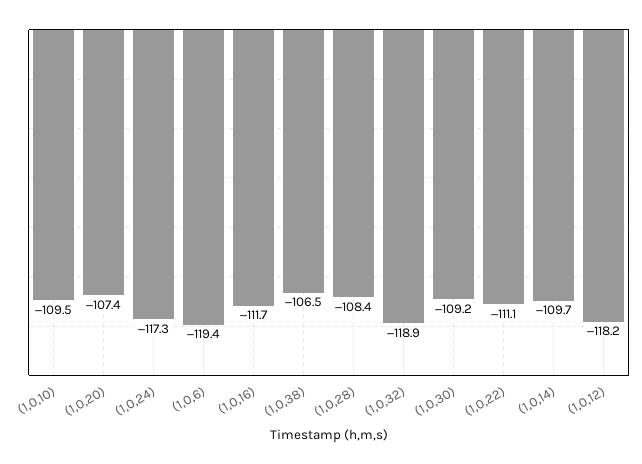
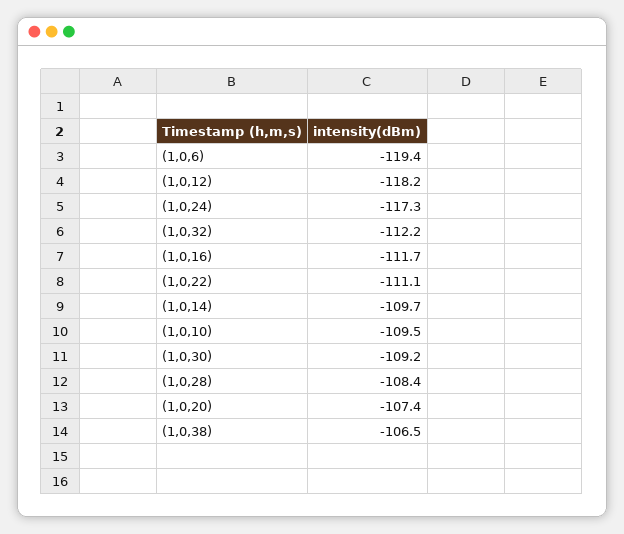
(1,0,32): -118.9 -> -112.2

